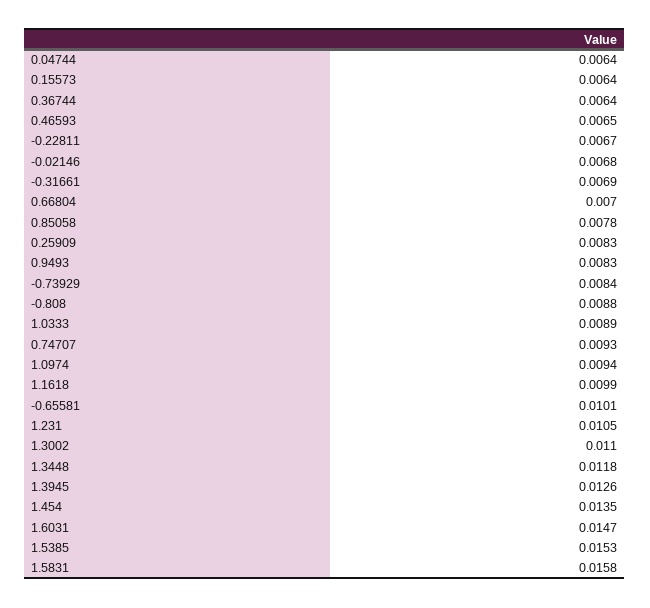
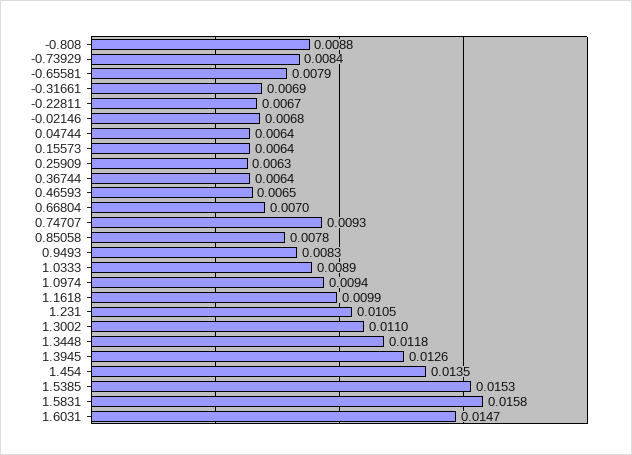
0.25909: 0.0083 -> 0.0063
-0.65581: 0.0101 -> 0.0079

